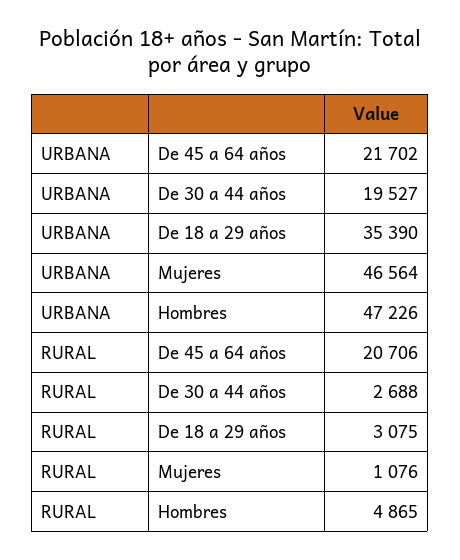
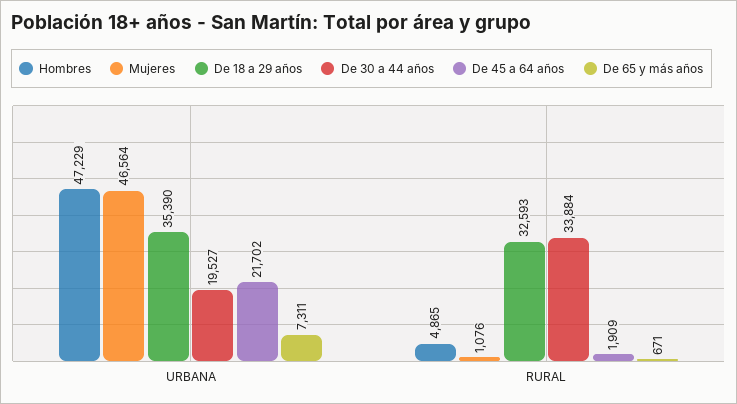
Hombres, URBANA: 47226 -> 47229
De 45 a 64 años, RURAL: 20706 -> 1909
De 30 a 44 años, RURAL: 2688 -> 33884
De 18 a 29 años, RURAL: 3075 -> 32593
De 65 y más años, URBANA: none -> 7311
De 65 y más años, RURAL: none -> 671

